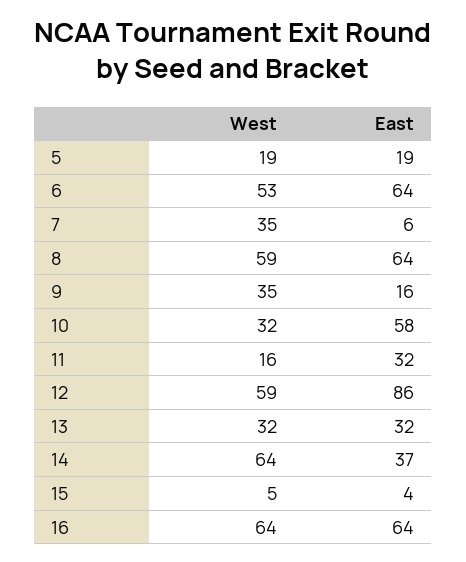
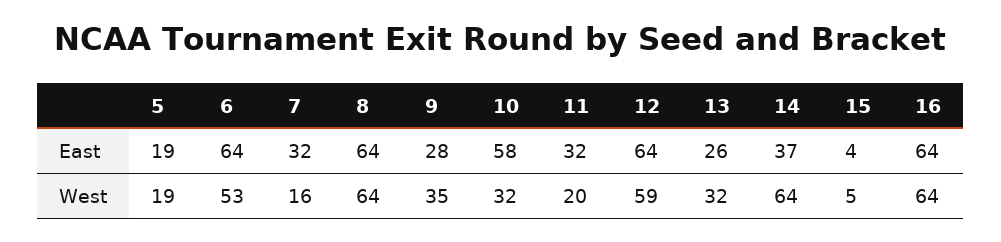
West, 7: 35 -> 16
East, 7: 6 -> 32
West, 8: 59 -> 64
East, 9: 16 -> 28
West, 11: 16 -> 20
East, 12: 86 -> 64
East, 13: 32 -> 26

